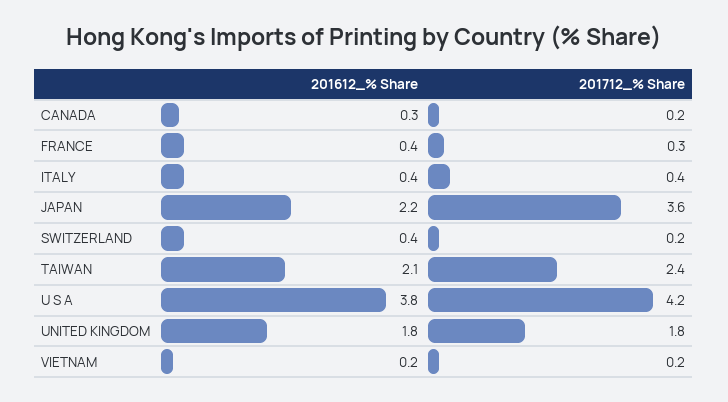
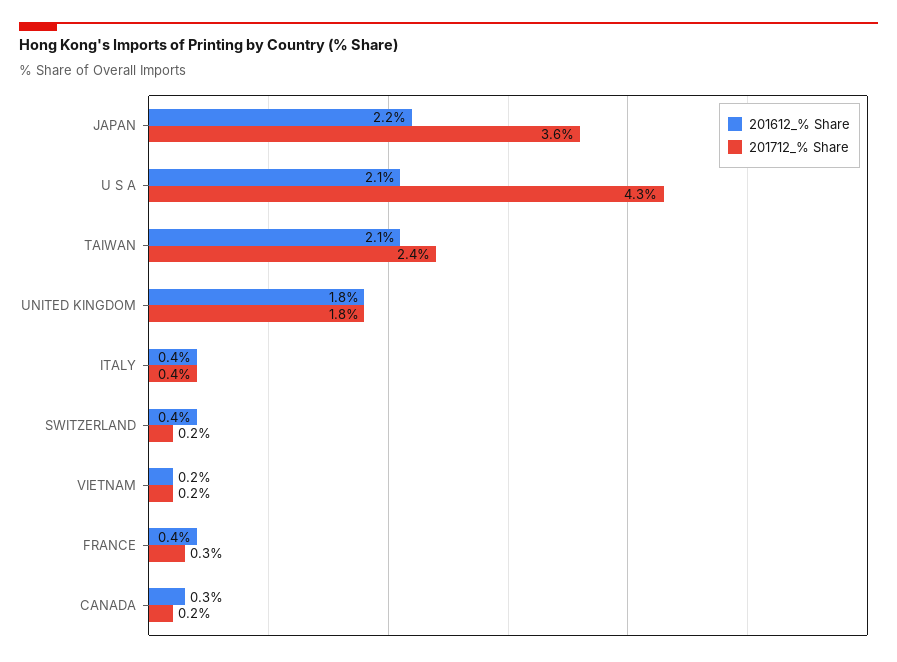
201612_% Share, U S A: 3.8 -> 2.1
201712_% Share, U S A: 4.2 -> 4.3

